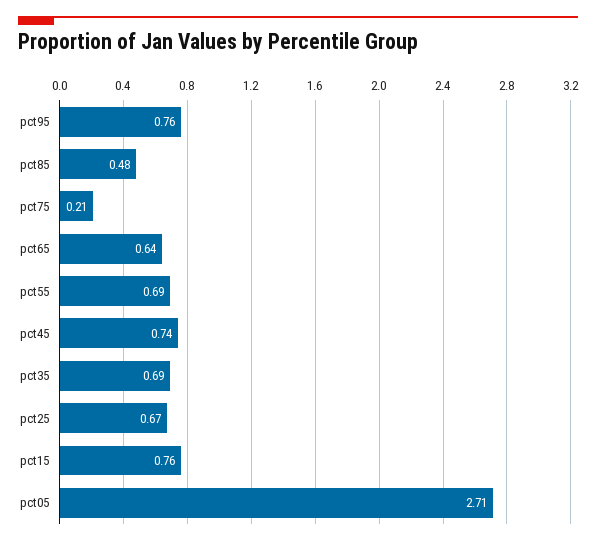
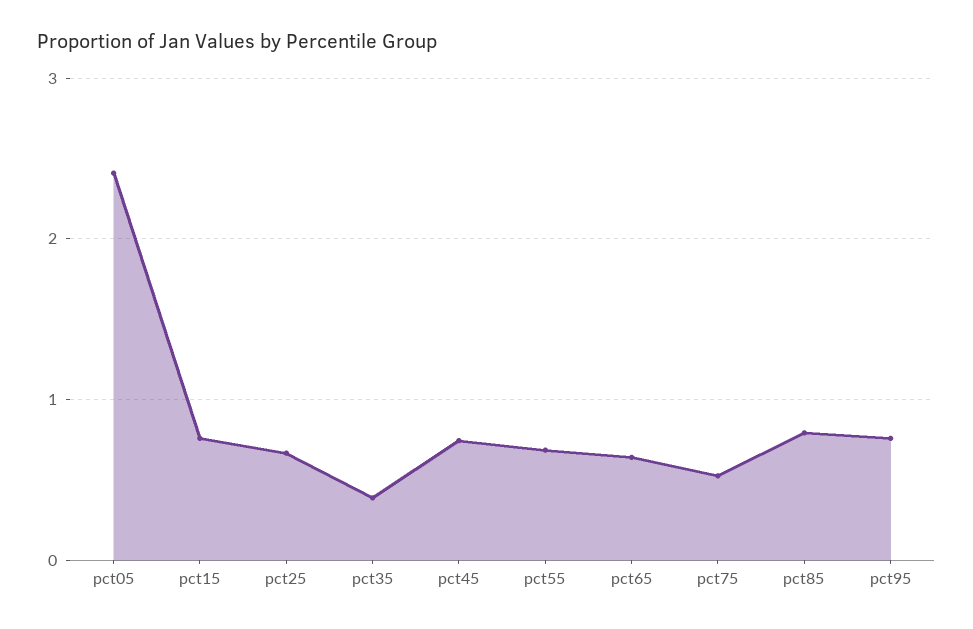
pct85: 0.48 -> 0.8
pct75: 0.21 -> 0.5
pct35: 0.69 -> 0.4
pct05: 2.71 -> 2.4

